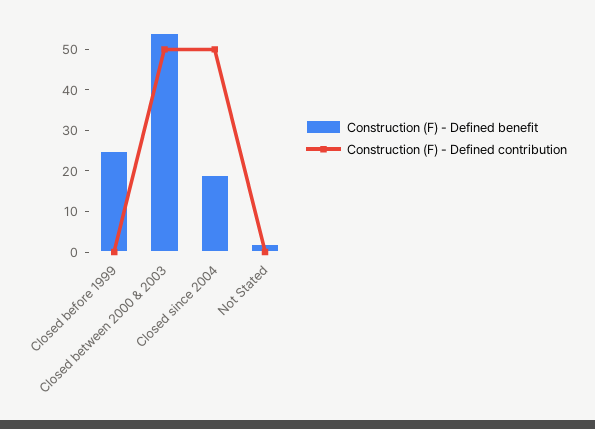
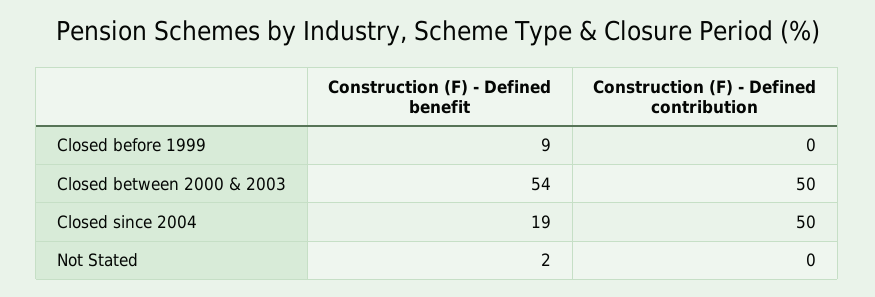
Construction (F) - Defined benefit, Closed before 1999: 25 -> 9

